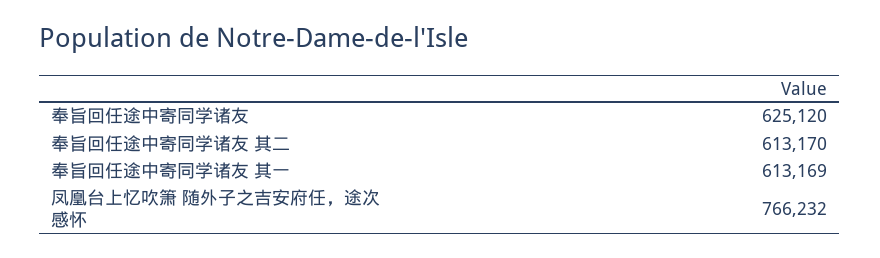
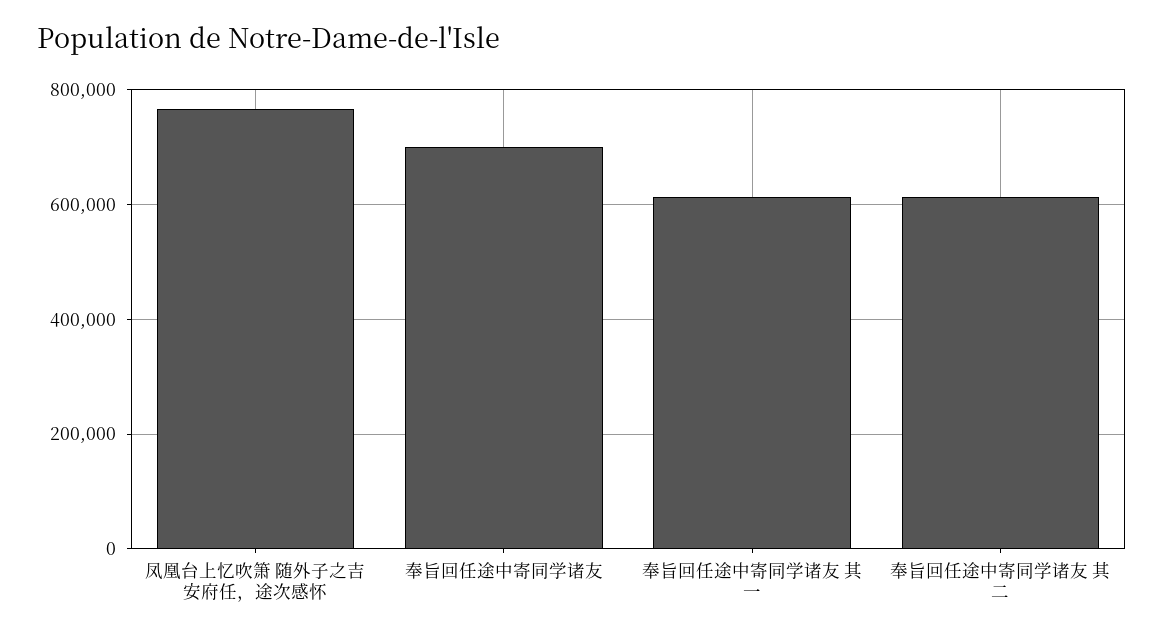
奉旨回任途中寄同学诸友: 625120 -> 700000

